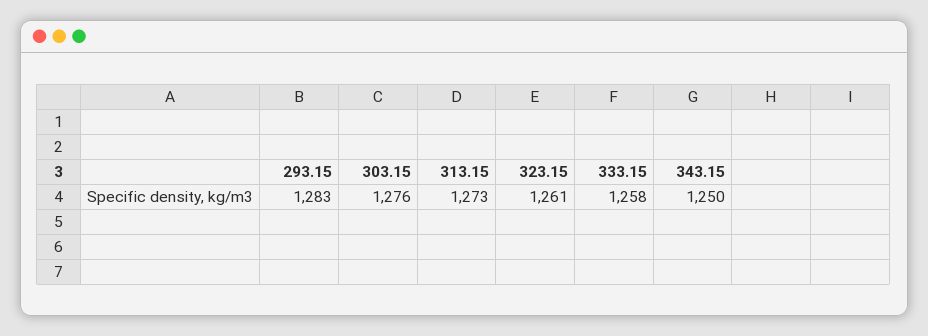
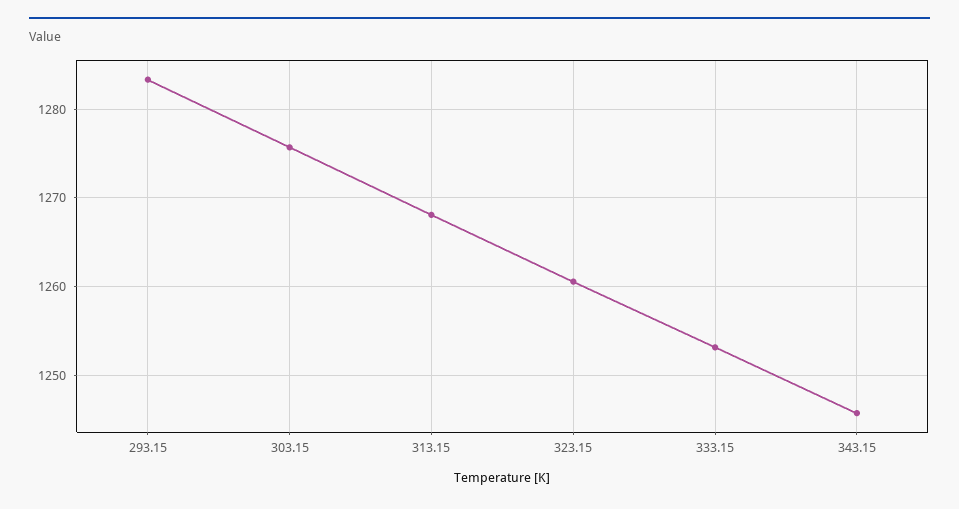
313.15: 1273 -> 1268
333.15: 1258 -> 1253
343.15: 1250 -> 1246

